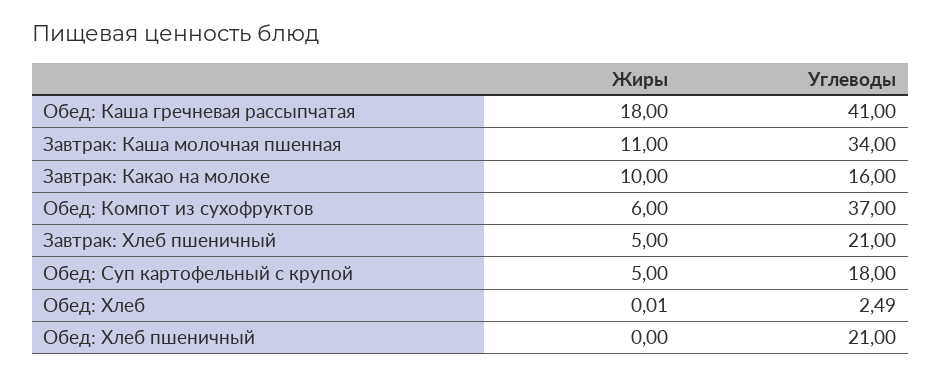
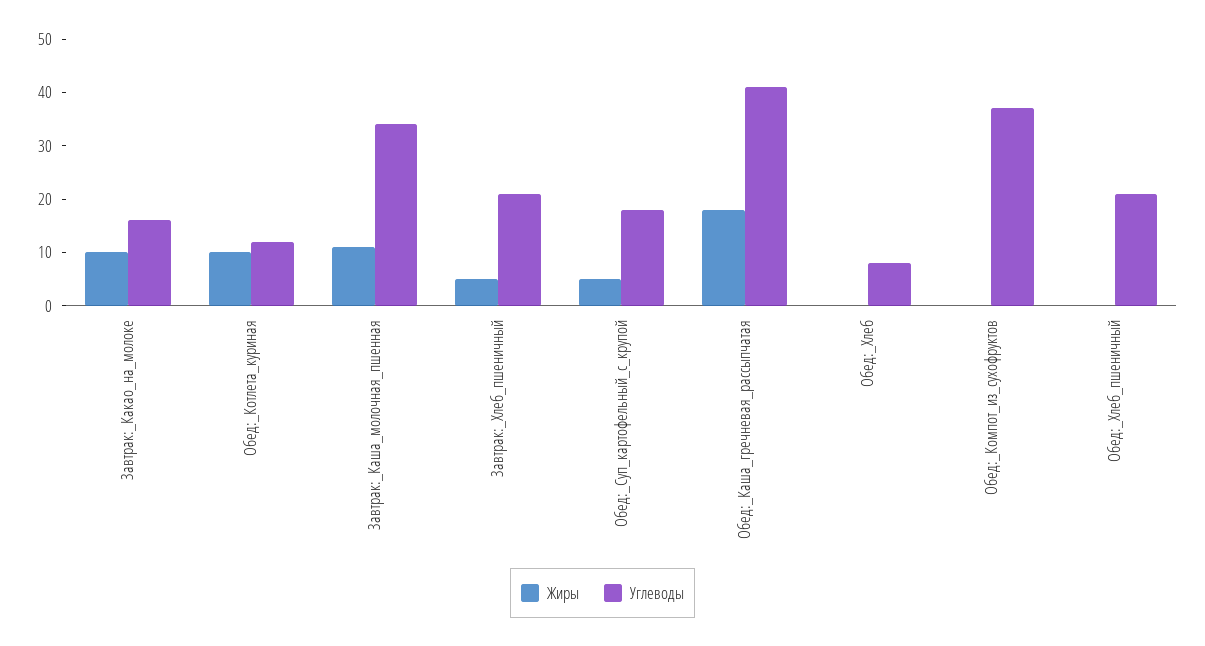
Жиры, Обед: Компот из сухофруктов: 6 -> 0
Углеводы, Обед: Хлеб: 2.49 -> 8
Жиры, Обед:_Котлета_куриная: none -> 10
Углеводы, Обед:_Котлета_куриная: none -> 12

